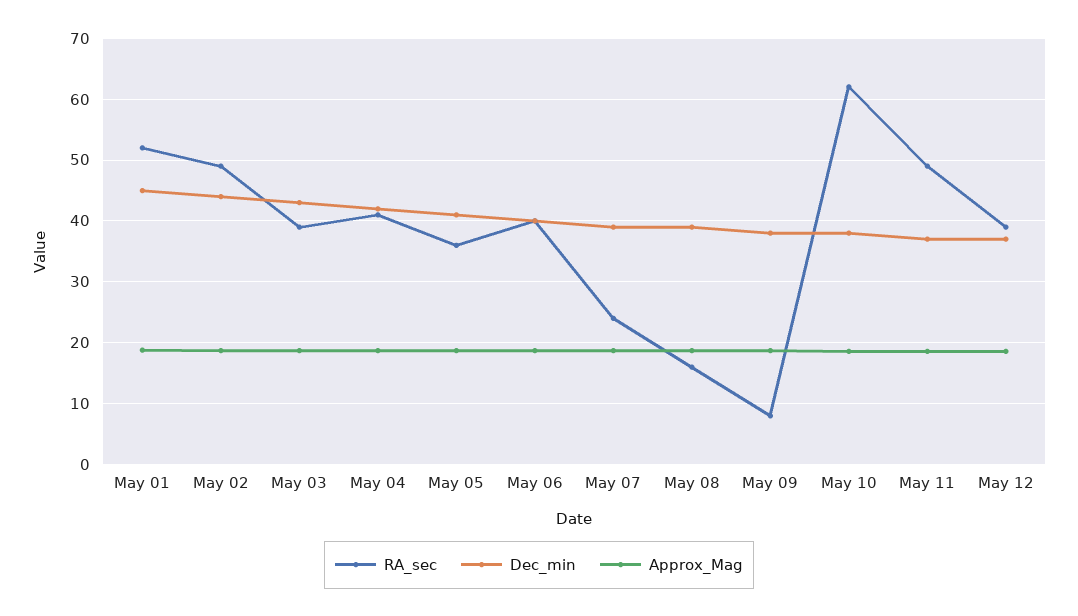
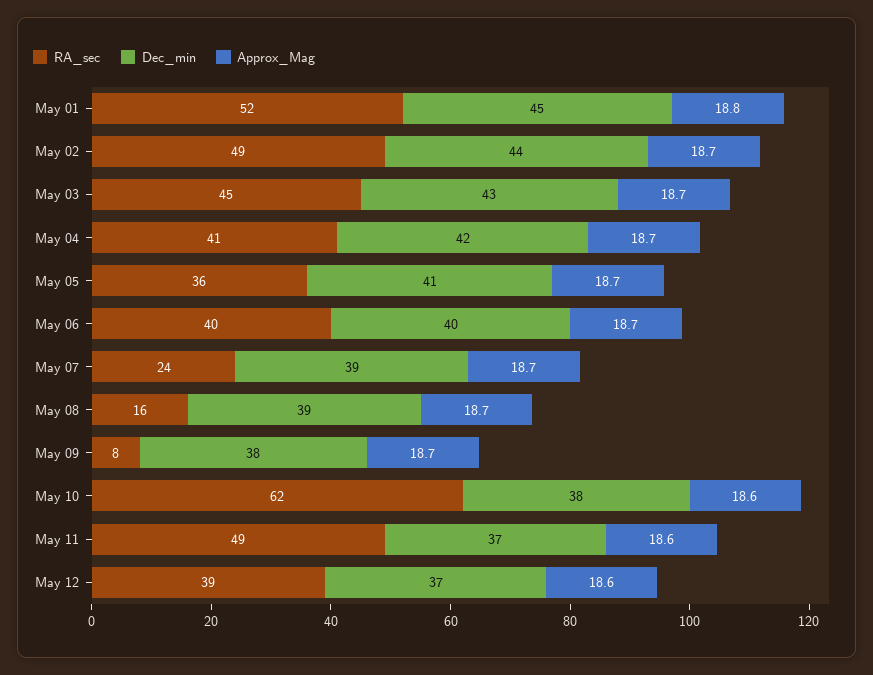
RA_sec, May 03: 39 -> 45

